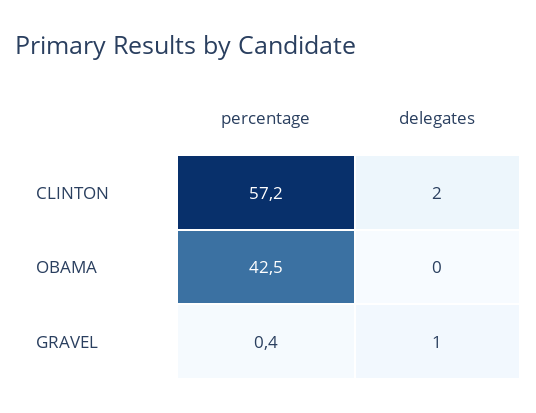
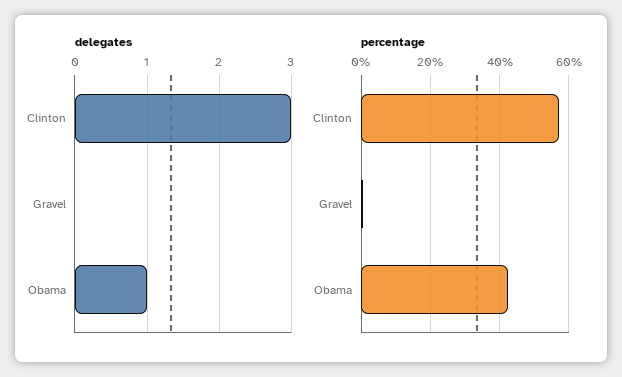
delegates, CLINTON: 2 -> 3
delegates, OBAMA: 0 -> 1
delegates, GRAVEL: 1 -> 0

